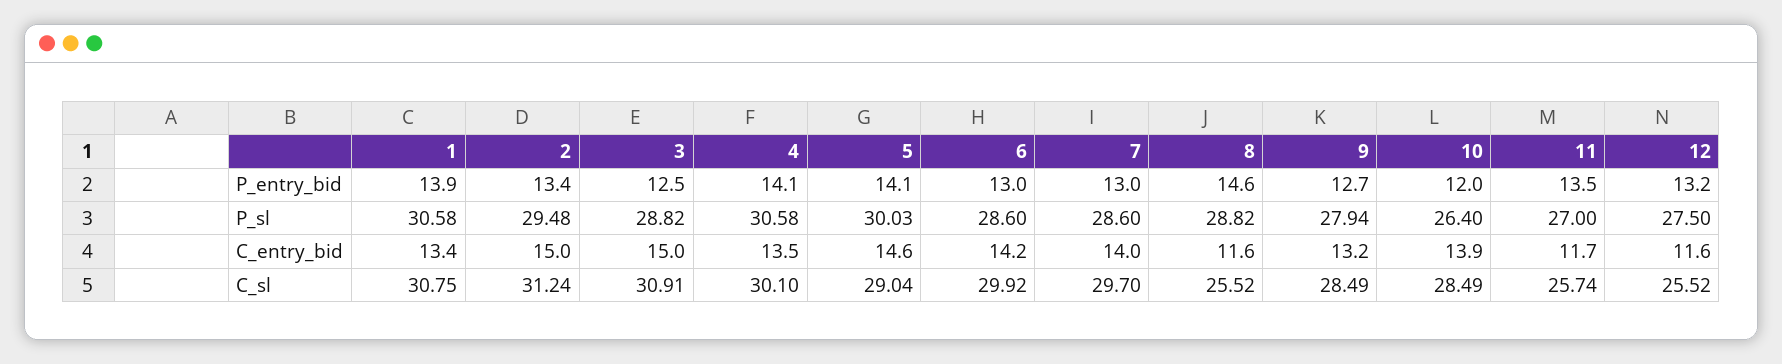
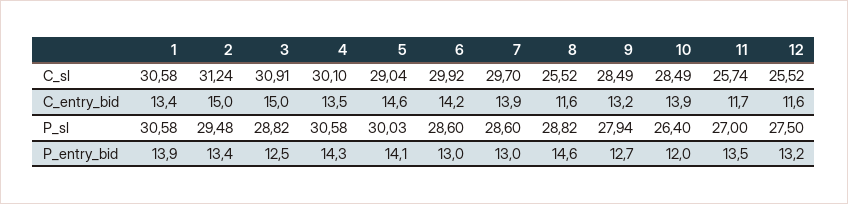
4, P_entry_bid: 14.1 -> 14.3
7, C_entry_bid: 14 -> 13.9
1, C_sl: 30.75 -> 30.58

